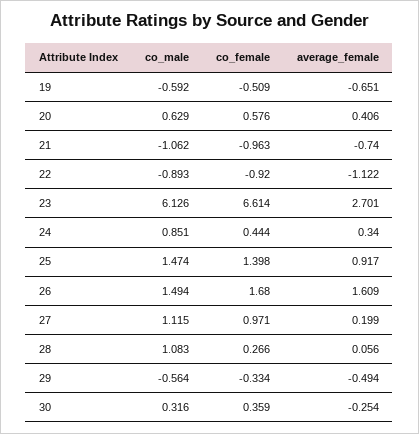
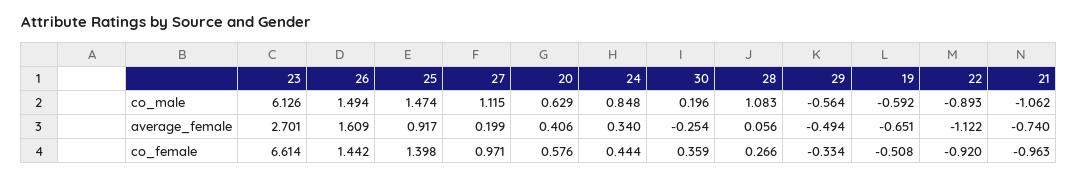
co_female, 19: -0.509 -> -0.508
co_male, 24: 0.851 -> 0.848
co_female, 26: 1.68 -> 1.442
co_male, 30: 0.316 -> 0.196

